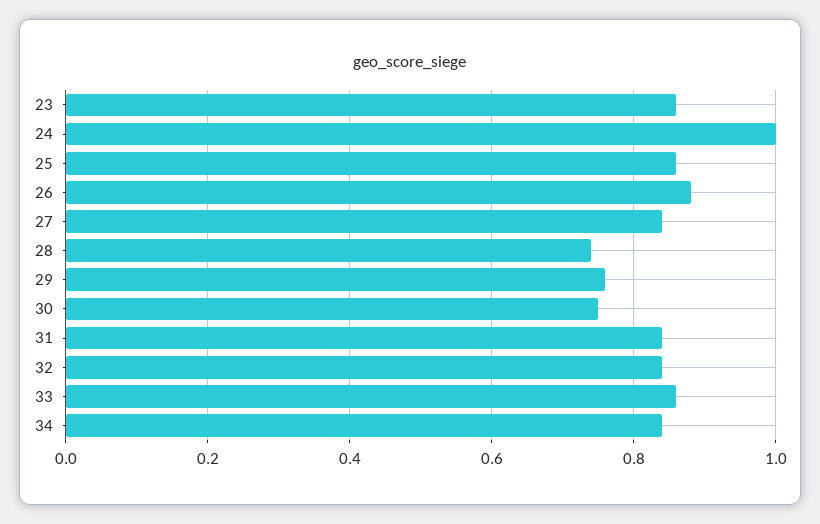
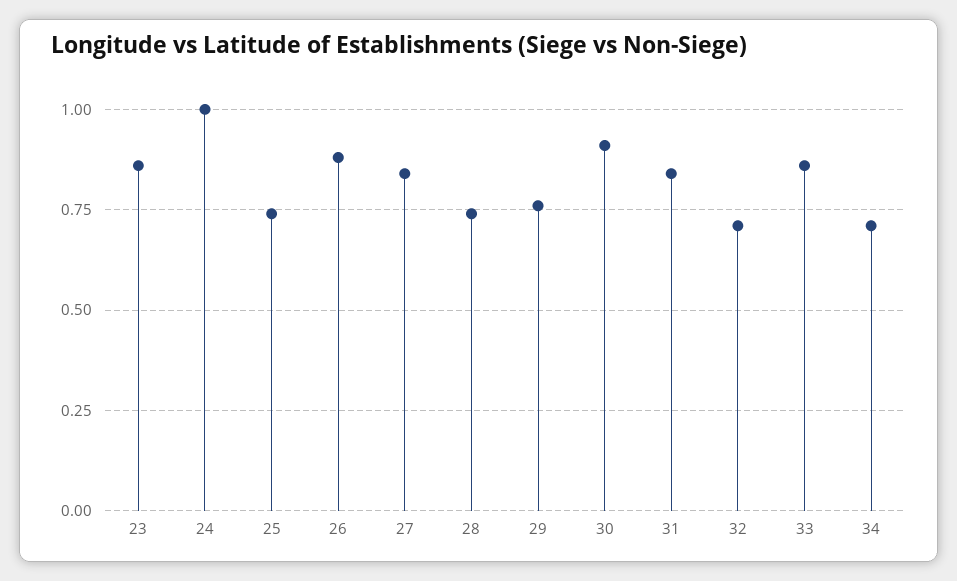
25: 0.85 -> 0.75
30: 0.75 -> 0.9
32: 0.85 -> 0.7
34: 0.85 -> 0.7

